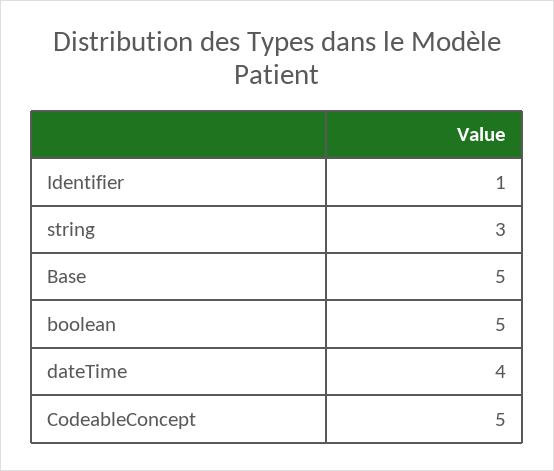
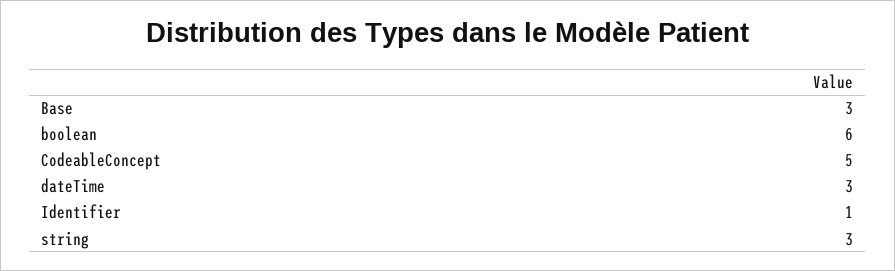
Base: 5 -> 3
boolean: 5 -> 6
dateTime: 4 -> 3

